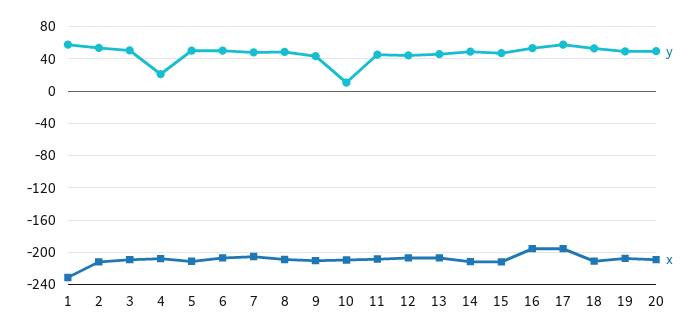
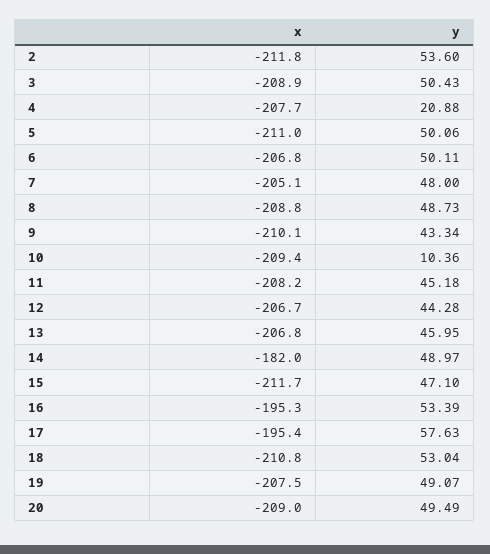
y, 1: 60 -> none
x, 1: -230 -> none
x, 14: -210 -> -182

